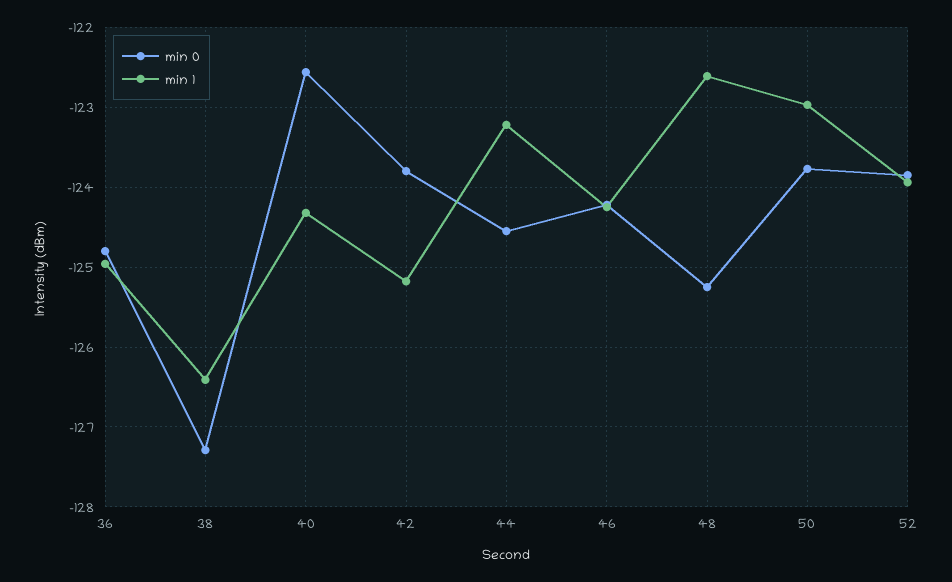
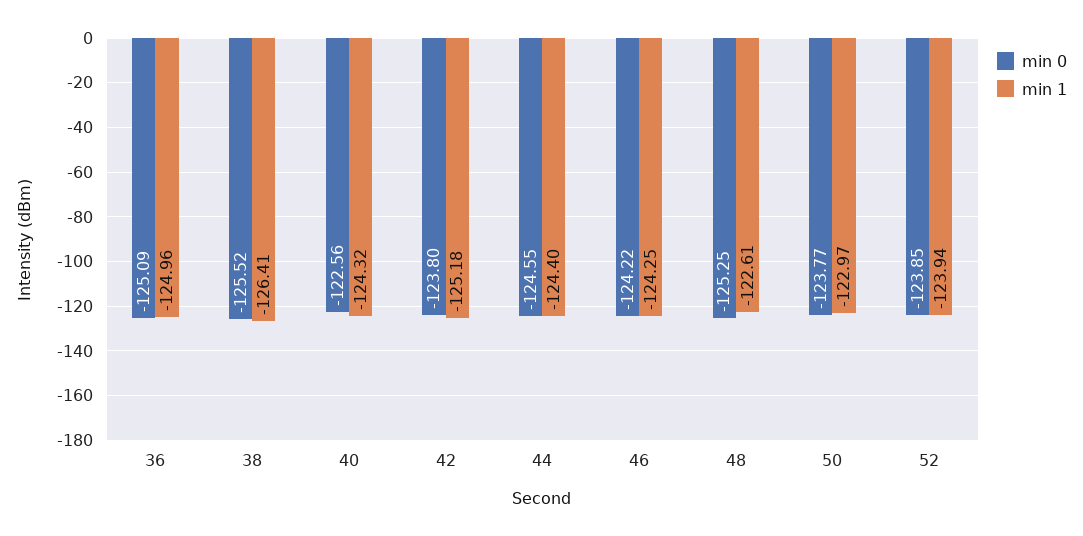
min 0, 36: -124.8 -> -125.09
min 0, 38: -127.3 -> -125.52
min 1, 44: -123.2 -> -124.4

